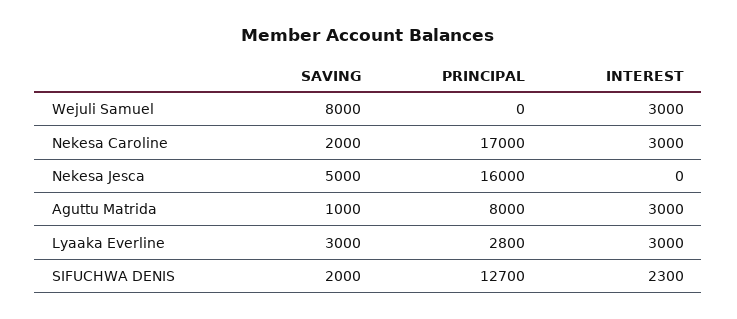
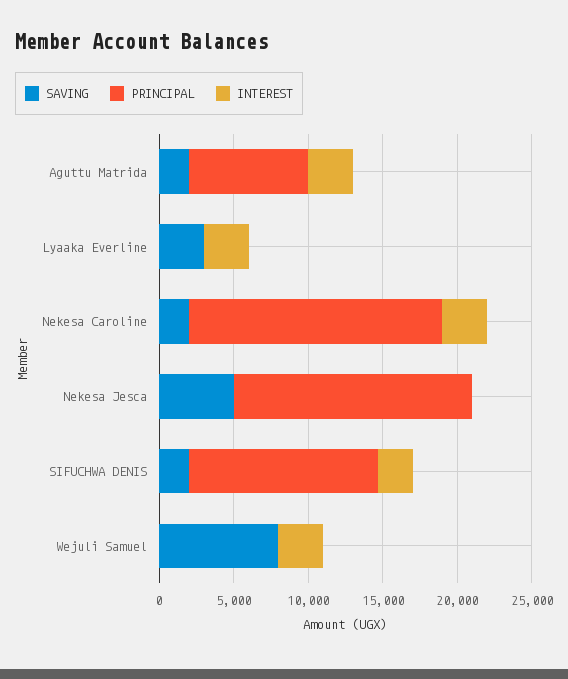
SAVING, Aguttu Matrida: 1000 -> 2000
PRINCIPAL, Lyaaka Everline: 2800 -> 0

